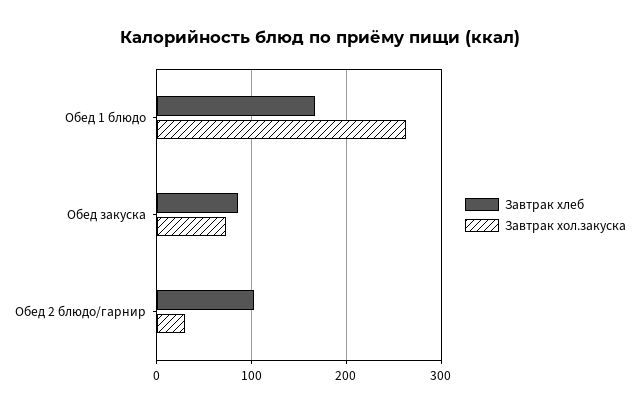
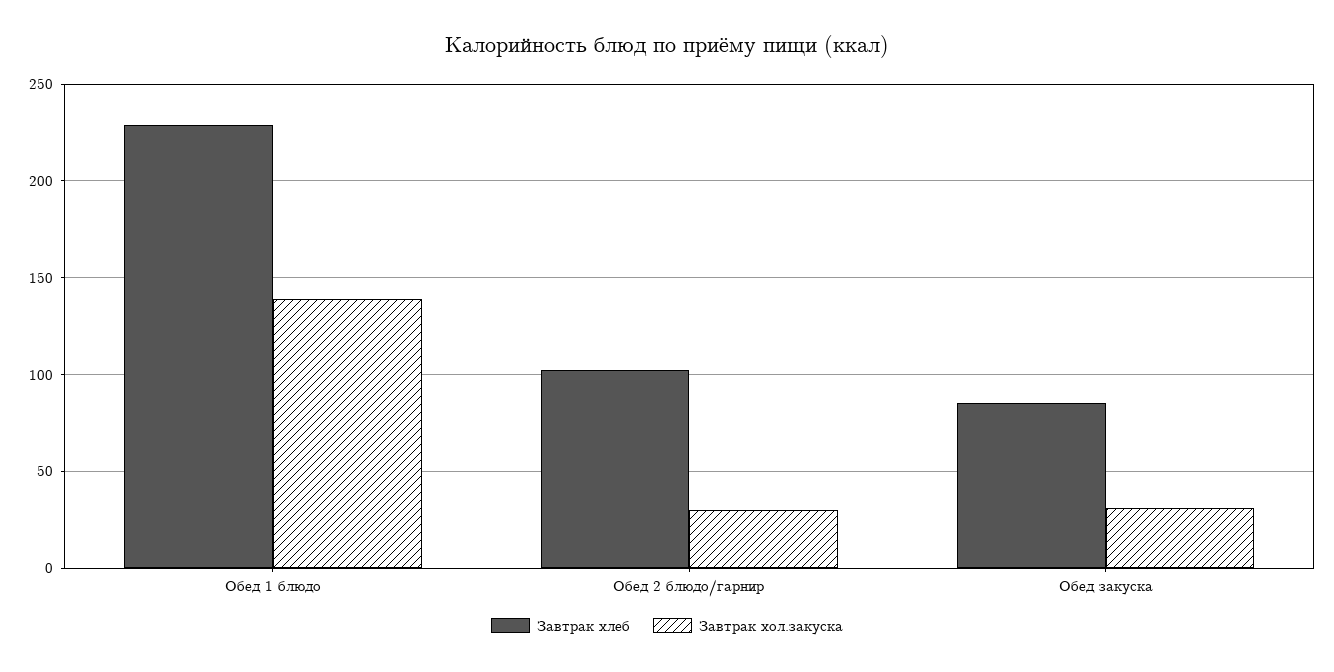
Завтрак хлеб, Обед 1 блюдо: 170 -> 230
Завтрак хол.закуска, Обед 1 блюдо: 260 -> 140
Завтрак хол.закуска, Обед закуска: 70 -> 30

